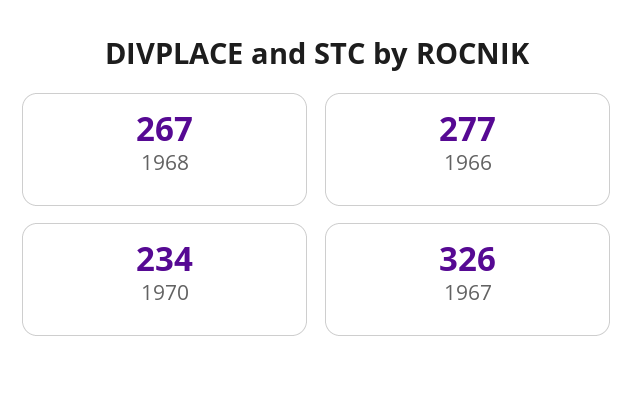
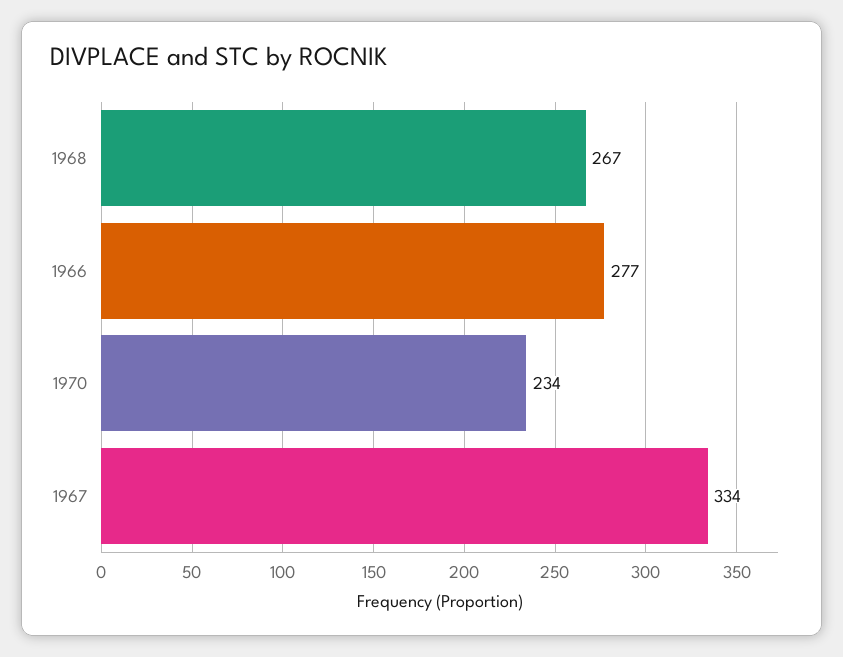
1967: 326 -> 334

